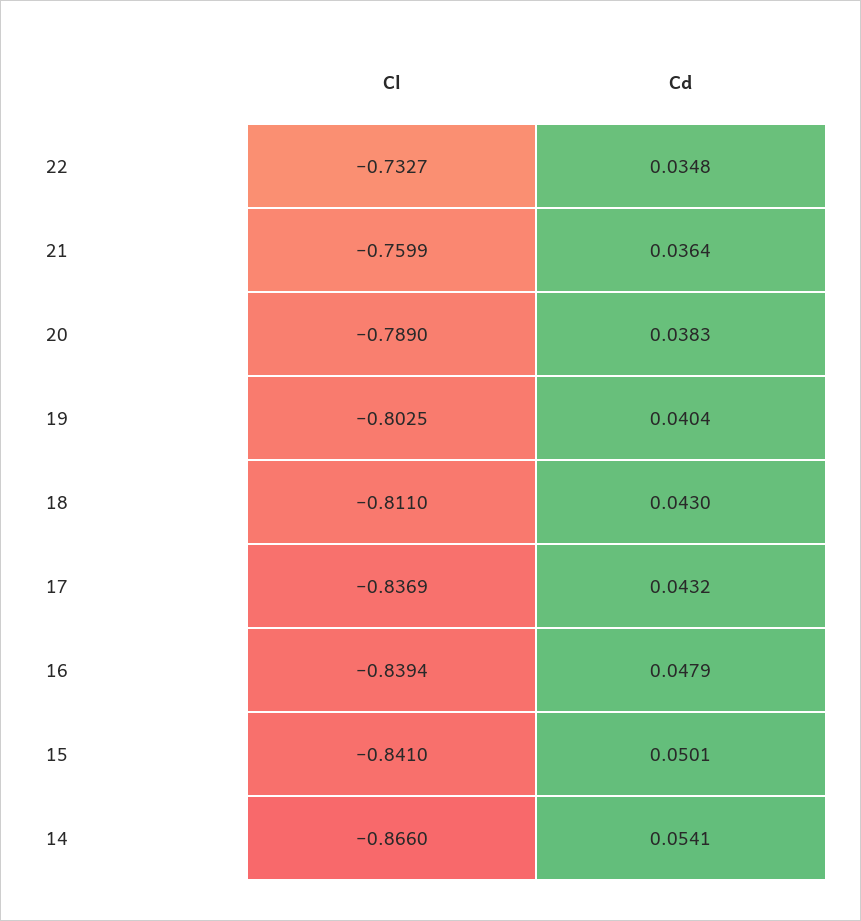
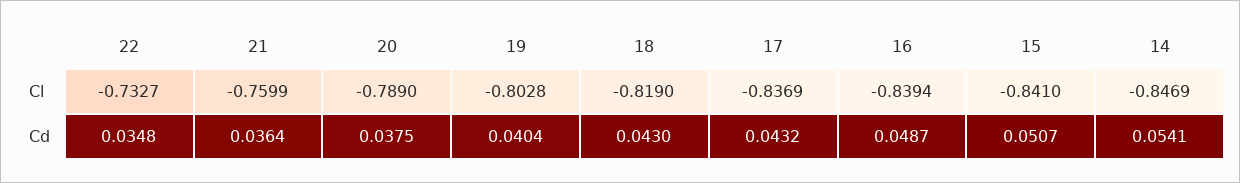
Cd, 20: 0.0383 -> 0.0375
Cl, 19: -0.8025 -> -0.8028
Cl, 18: -0.811 -> -0.819
Cd, 16: 0.0479 -> 0.0487
Cd, 15: 0.0501 -> 0.0507
Cl, 14: -0.866 -> -0.8469

